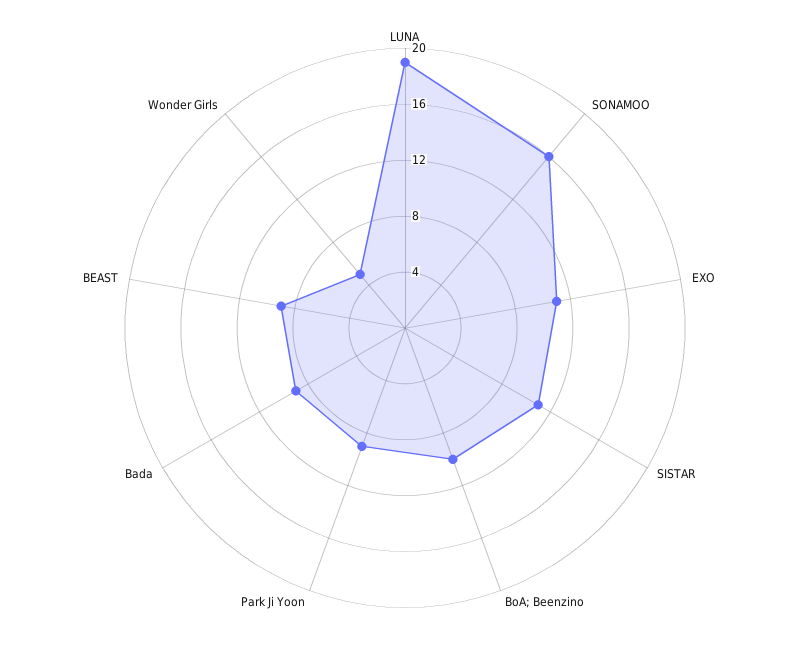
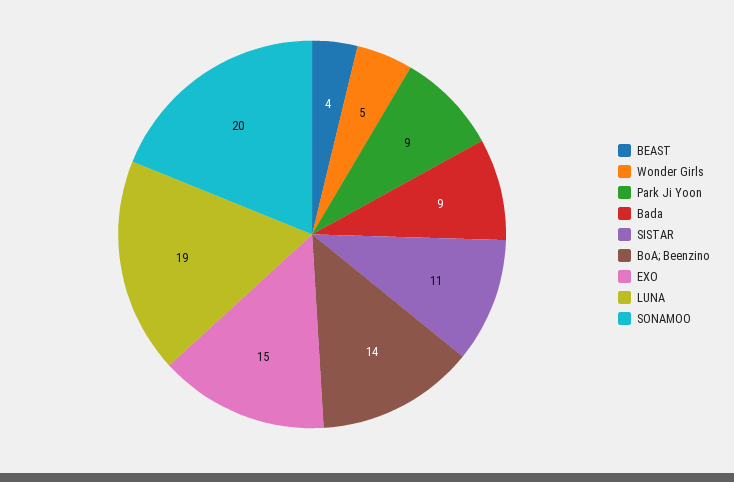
SONAMOO: 16 -> 20
EXO: 11 -> 15
BoA; Beenzino: 10 -> 14
BEAST: 9 -> 4

